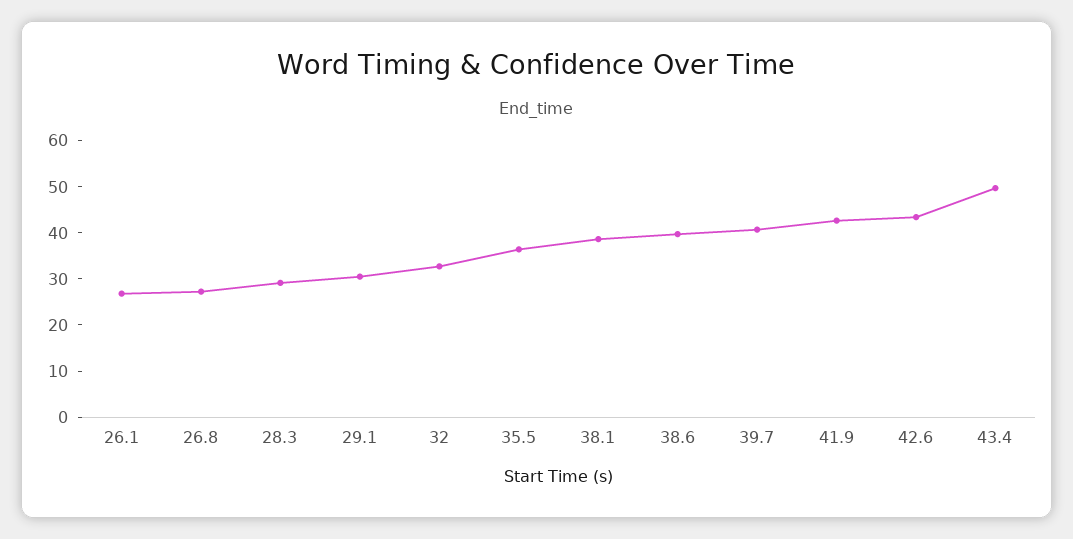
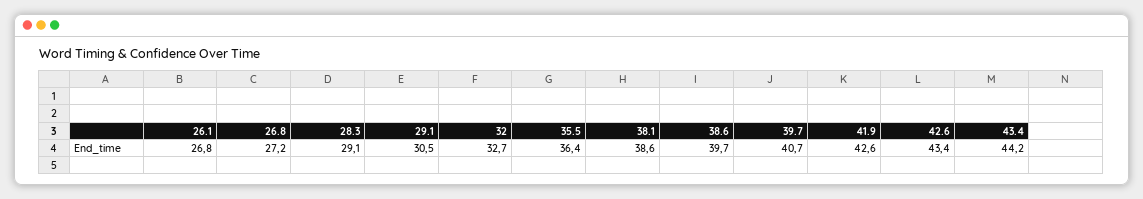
43.4: 50 -> 44.2

